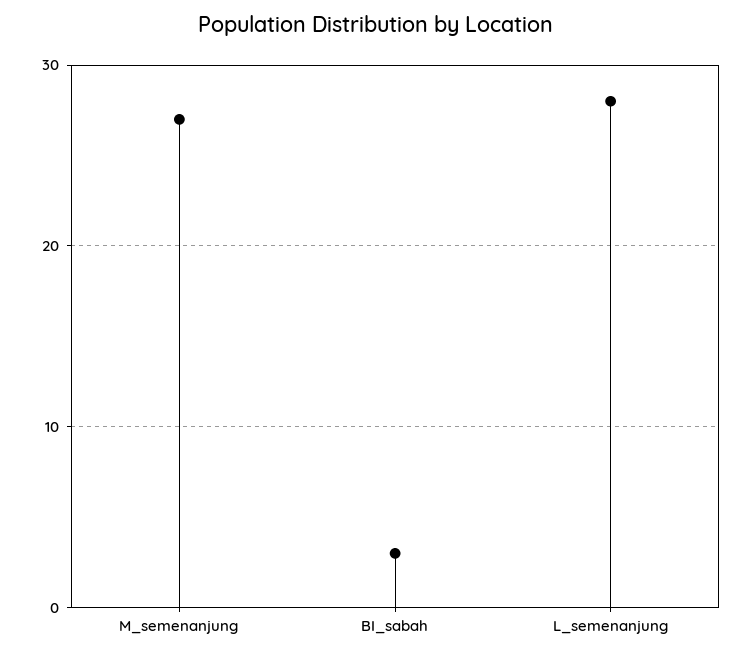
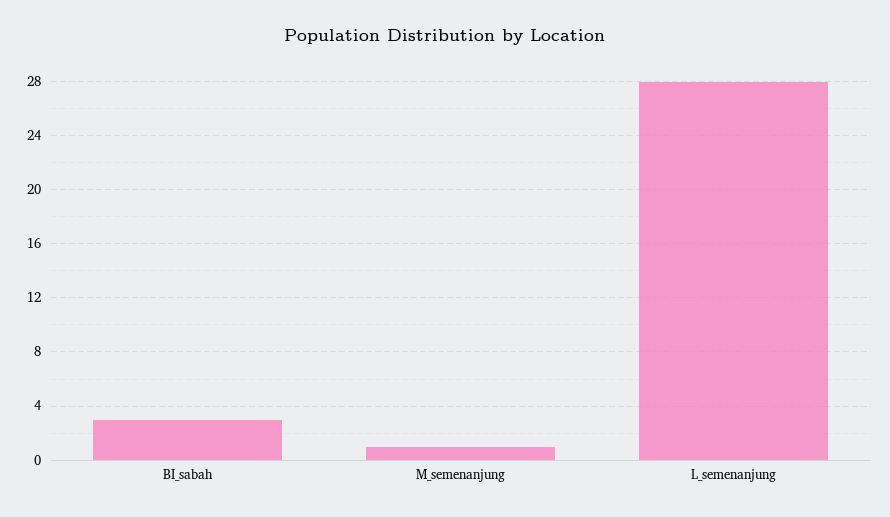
M_semenanjung: 27 -> 1

